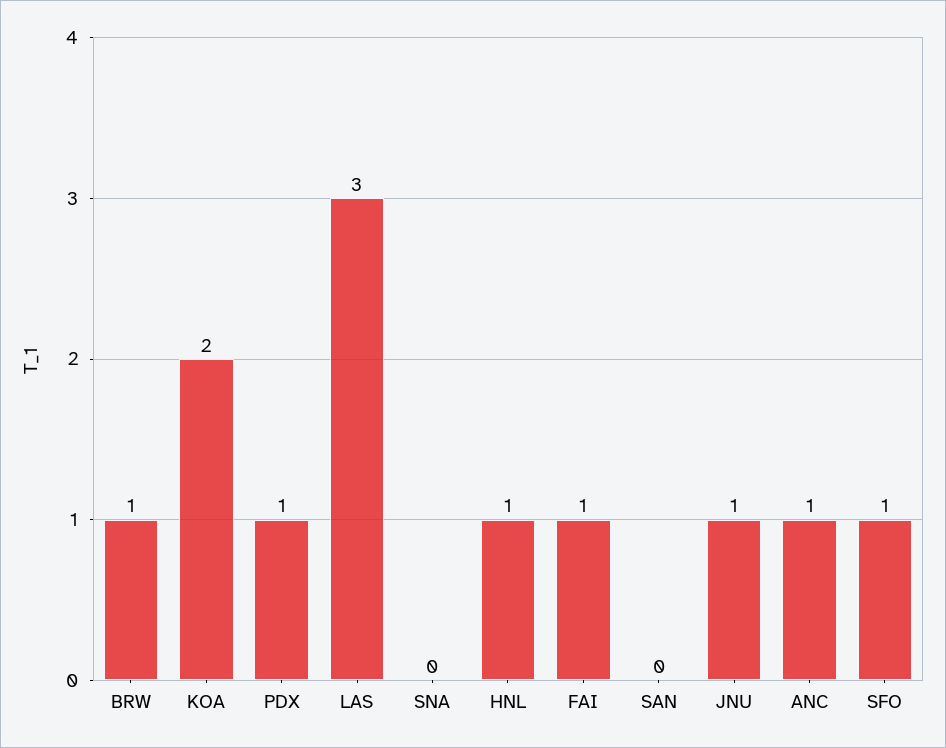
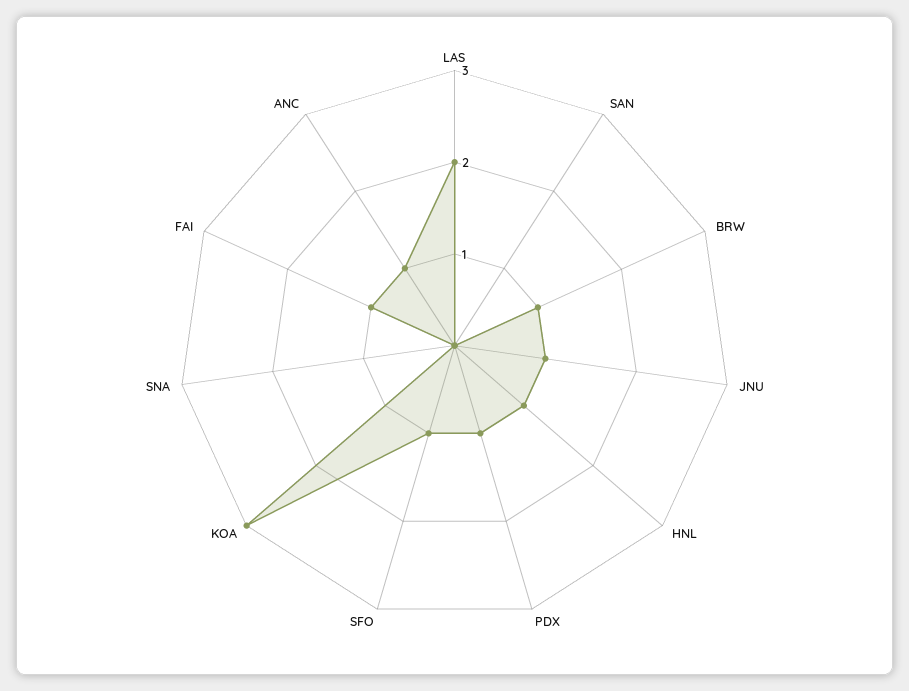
KOA: 2 -> 3
LAS: 3 -> 2

